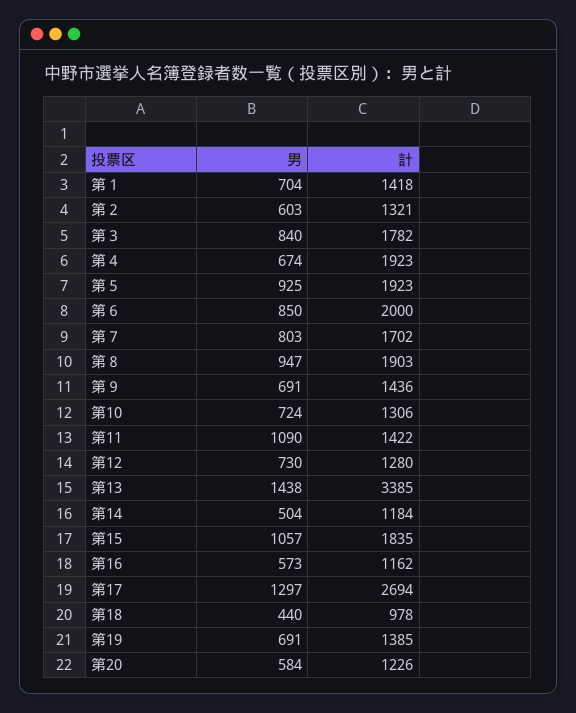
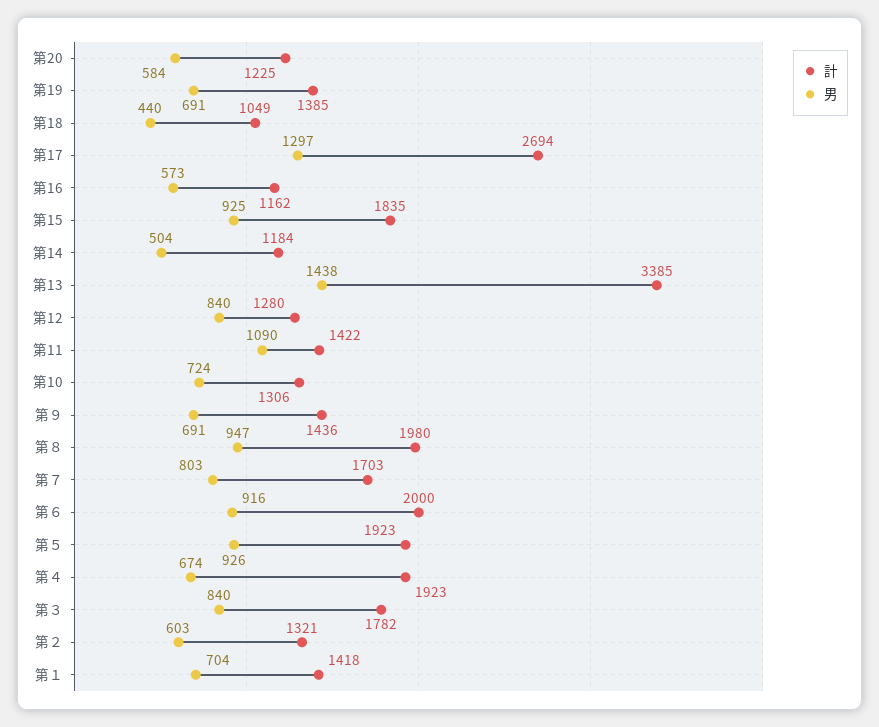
男, 第５: 925 -> 926
男, 第６: 850 -> 916
計, 第７: 1702 -> 1703
計, 第８: 1903 -> 1980
男, 第12: 730 -> 840
男, 第15: 1057 -> 925
計, 第18: 978 -> 1049
計, 第20: 1226 -> 1225

